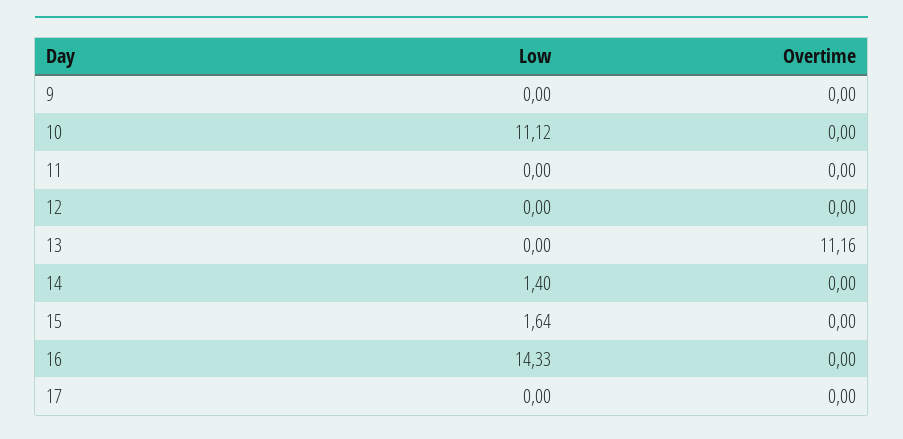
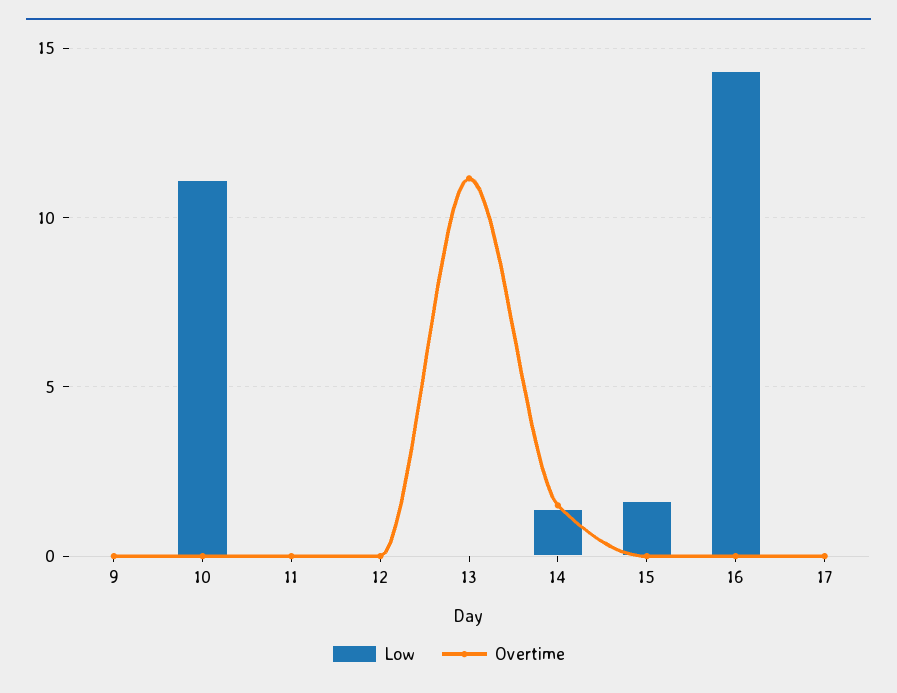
Overtime, 14: 0 -> 1.5

